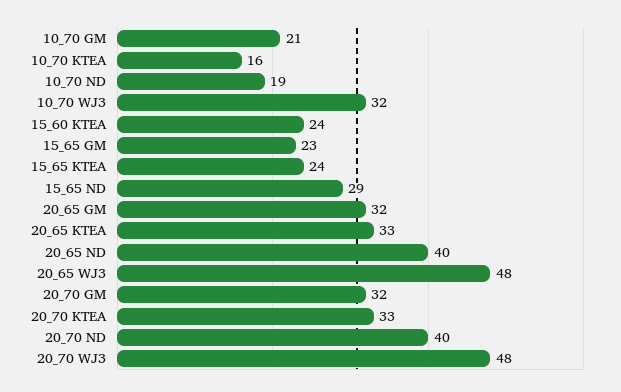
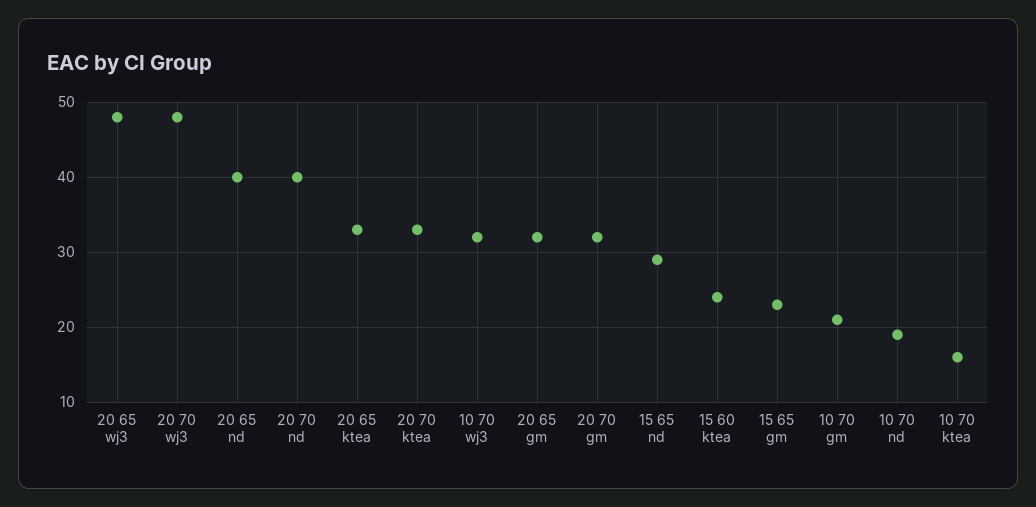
15_65 KTEA: 24 -> none

